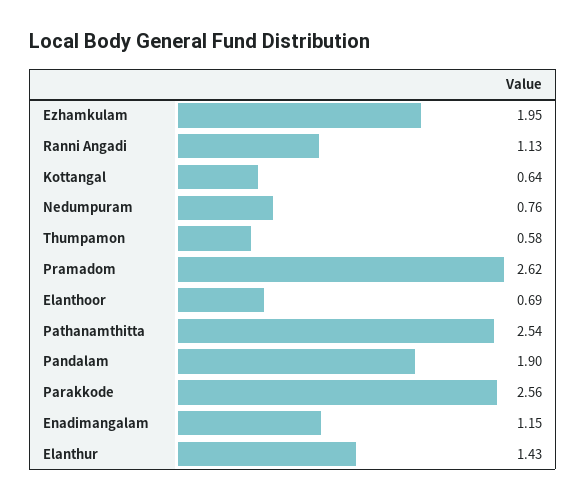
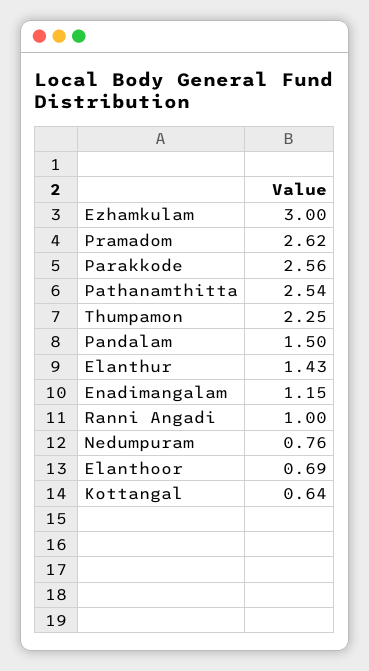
Ezhamkulam: 1.95 -> 3
Ranni Angadi: 1.13 -> 1
Thumpamon: 0.58 -> 2.25
Pandalam: 1.9 -> 1.5

